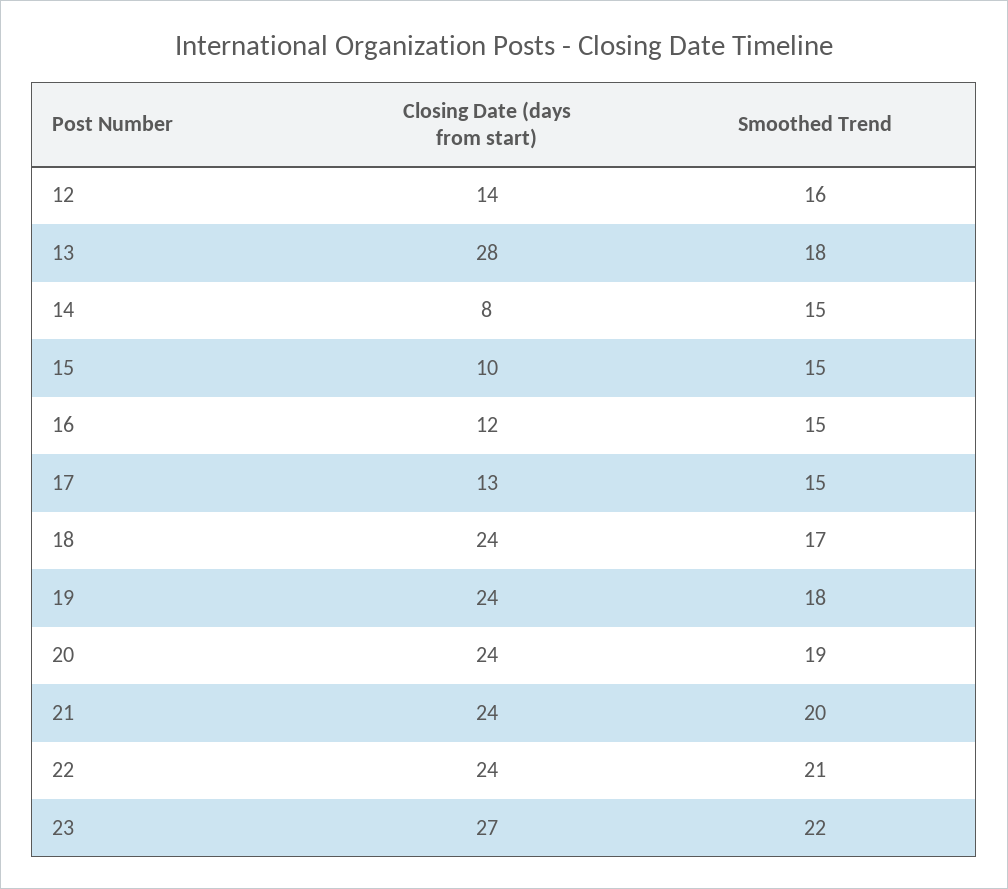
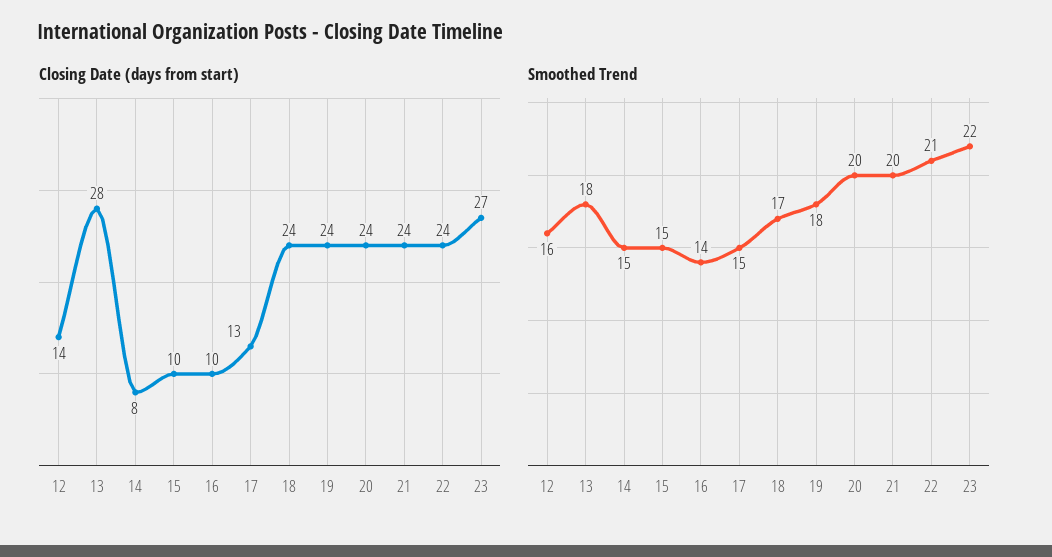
Closing Date (days from start), 16: 12 -> 10
Smoothed Trend, 16: 15 -> 14
Smoothed Trend, 20: 19 -> 20

